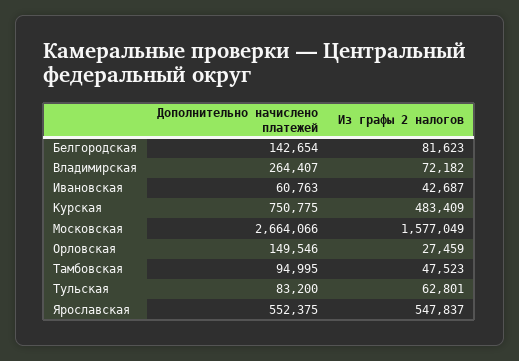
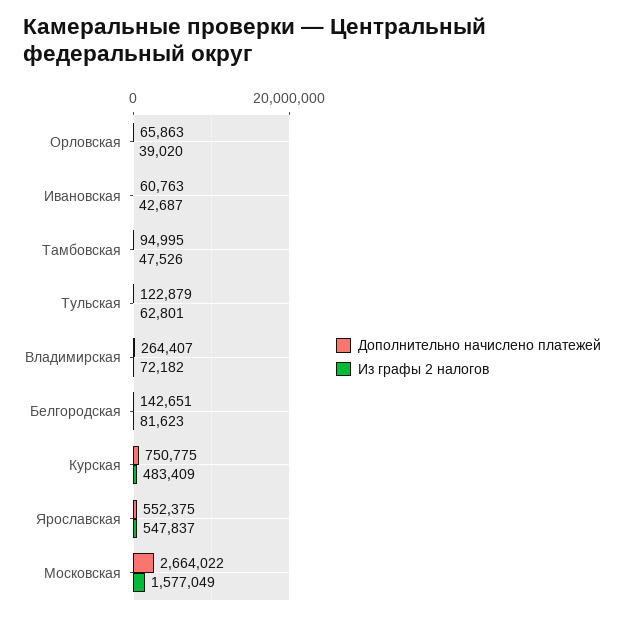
Дополнительно начислено платежей, Белгородская: 142654 -> 142651
Дополнительно начислено платежей, Московская: 2664066 -> 2664022
Дополнительно начислено платежей, Орловская: 149546 -> 65863
Из графы 2 налогов, Орловская: 27459 -> 39020
Из графы 2 налогов, Тамбовская: 47523 -> 47526
Дополнительно начислено платежей, Тульская: 83200 -> 122879

